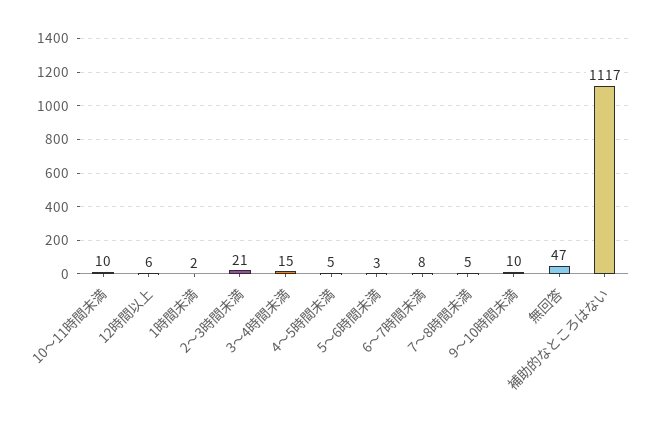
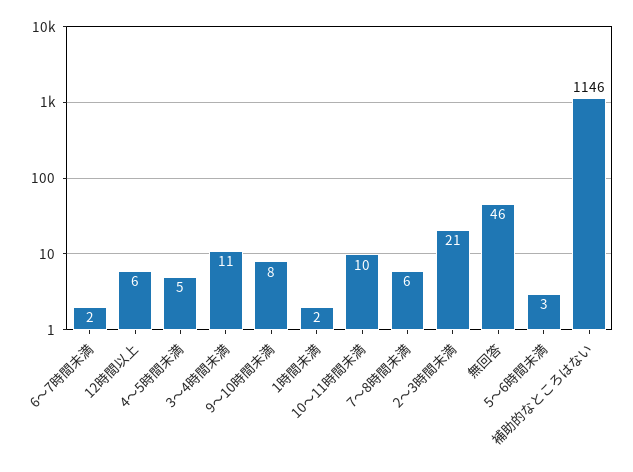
3～4時間未満: 15 -> 11
6～7時間未満: 8 -> 2
7～8時間未満: 5 -> 6
9～10時間未満: 10 -> 8
無回答: 47 -> 46
補助的なところはない: 1117 -> 1146

